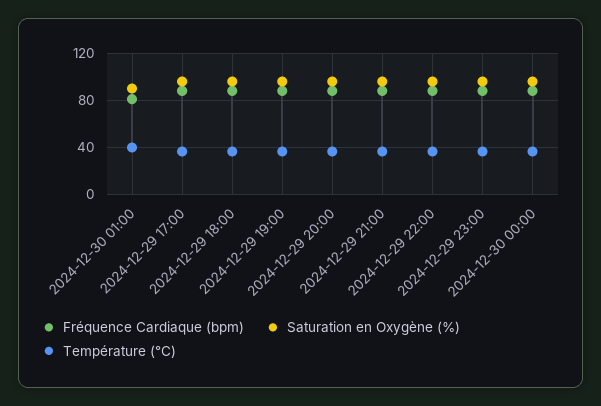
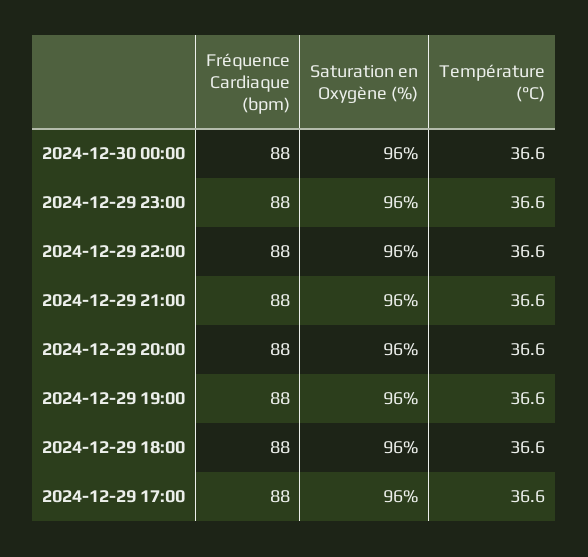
Fréquence Cardiaque (bpm), 2024-12-30 01:00: 80 -> none
Saturation en Oxygène (%), 2024-12-30 01:00: 90 -> none
Température (°C), 2024-12-30 01:00: 40 -> none

